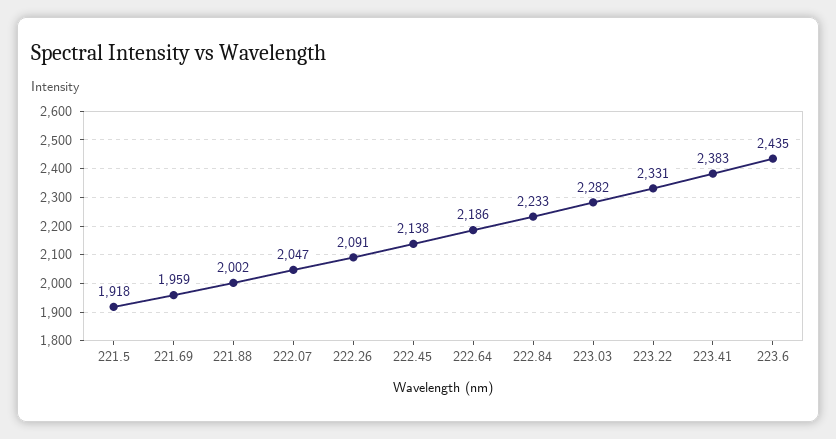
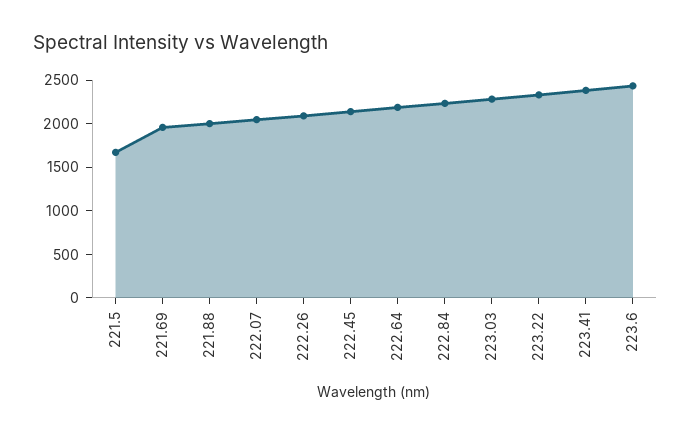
221.5: 1918 -> 1700

